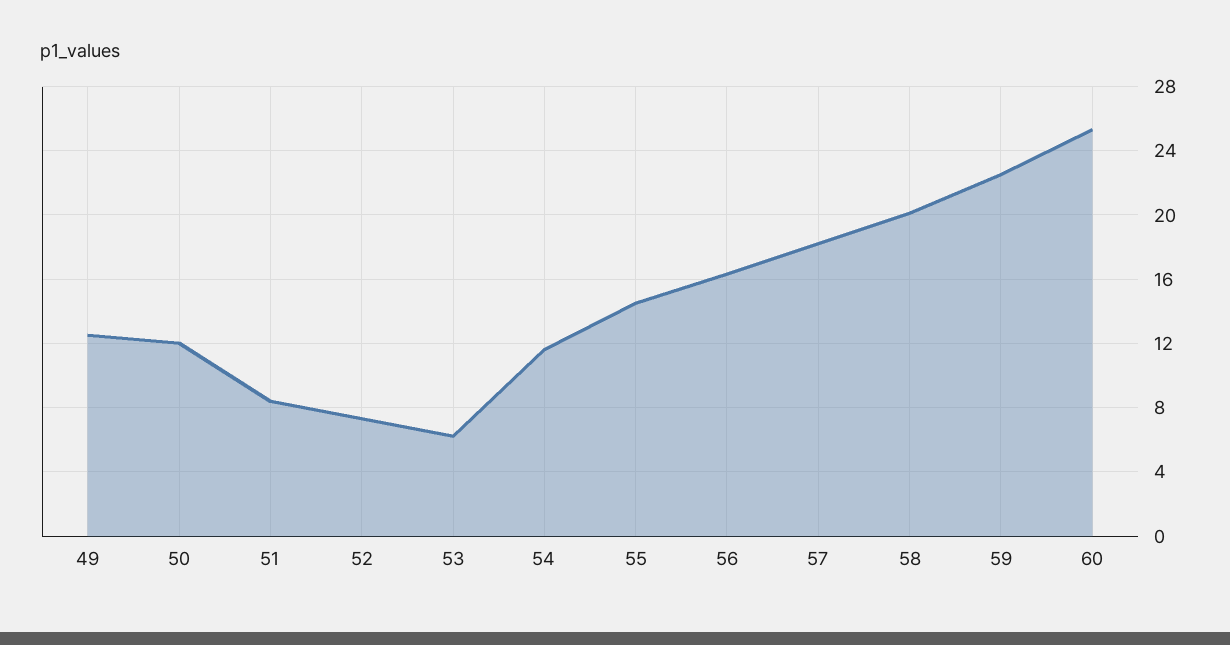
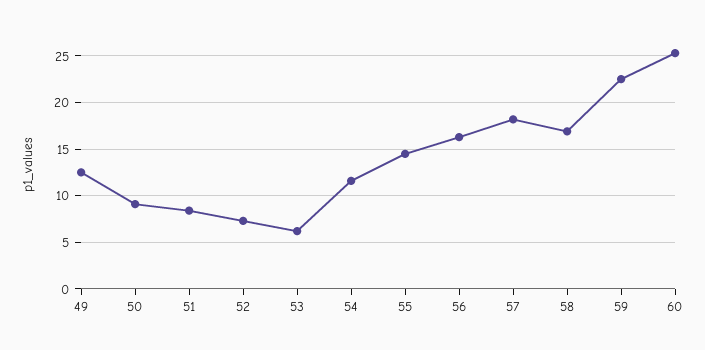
50: 12 -> 9
58: 20 -> 17

